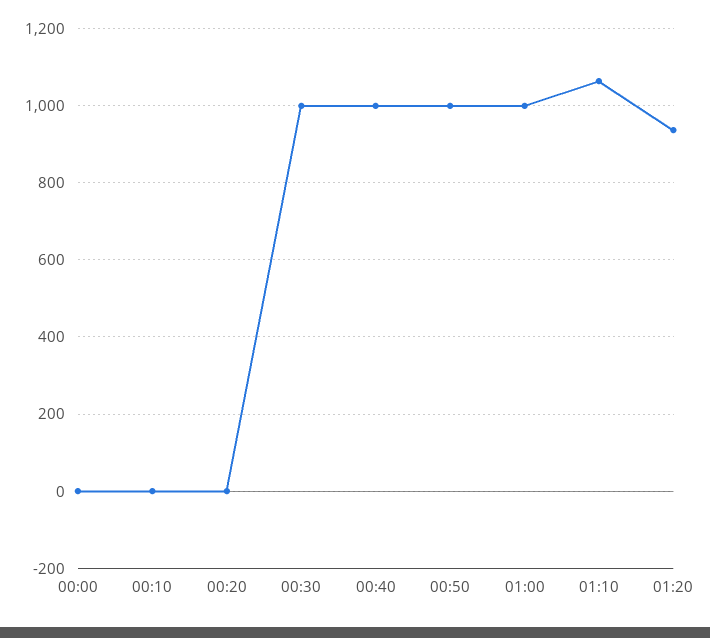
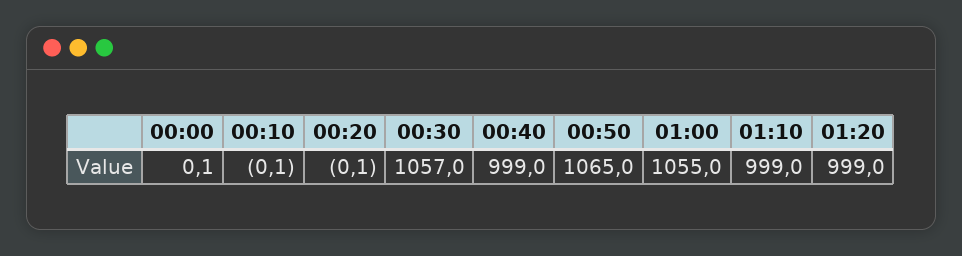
00:30: 1000 -> 1057
00:50: 1000 -> 1065
01:00: 1000 -> 1055
01:10: 1060 -> 999
01:20: 940 -> 999

